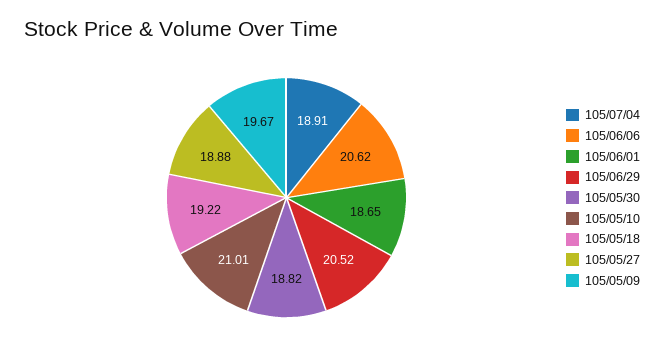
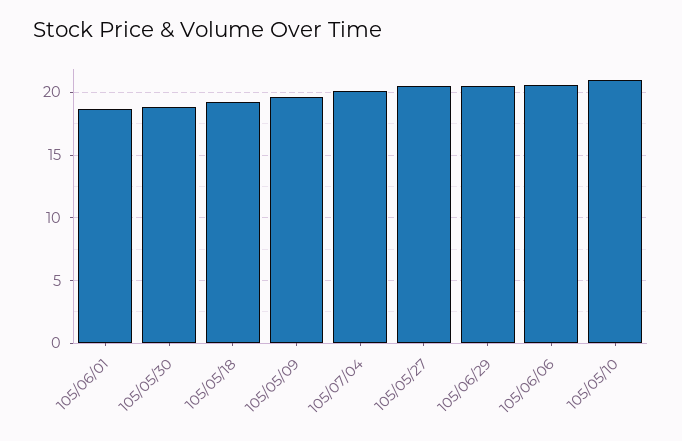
105/07/04: 18.91 -> 20
105/05/27: 18.88 -> 20.5

